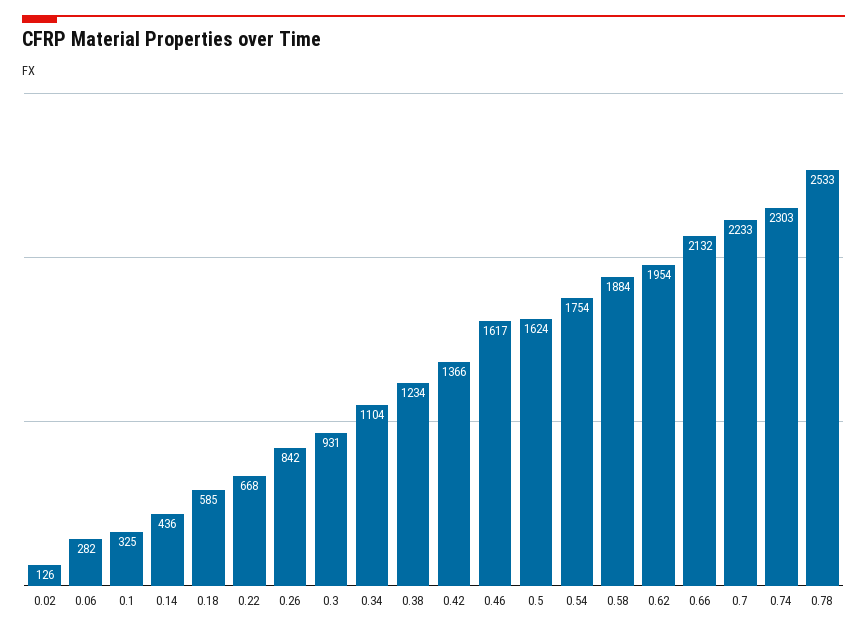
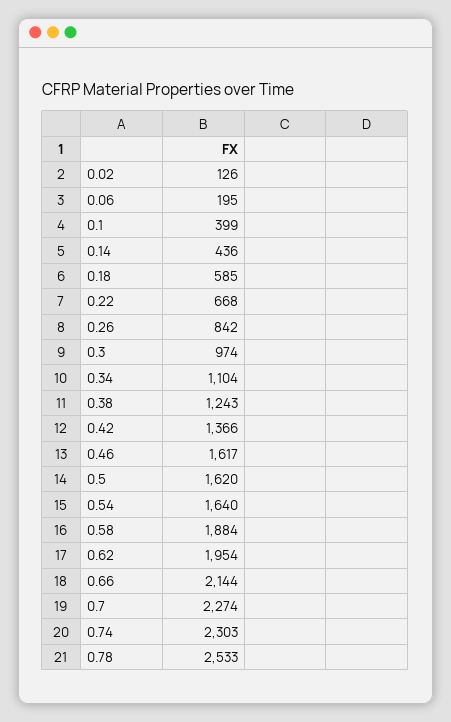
0.06: 282 -> 195
0.1: 325 -> 399
0.3: 931 -> 974
0.38: 1234 -> 1243
0.5: 1624 -> 1620
0.54: 1754 -> 1640
0.66: 2132 -> 2144
0.7: 2233 -> 2274

